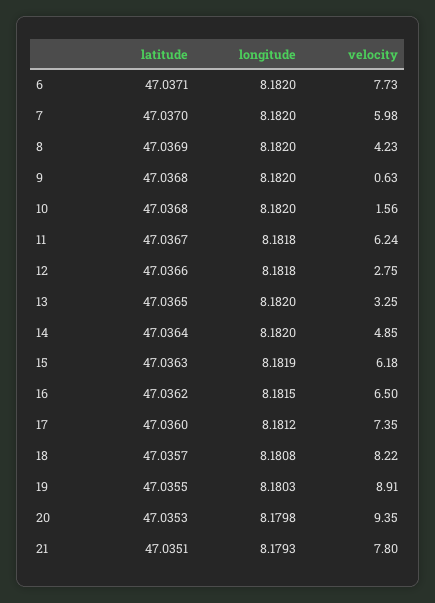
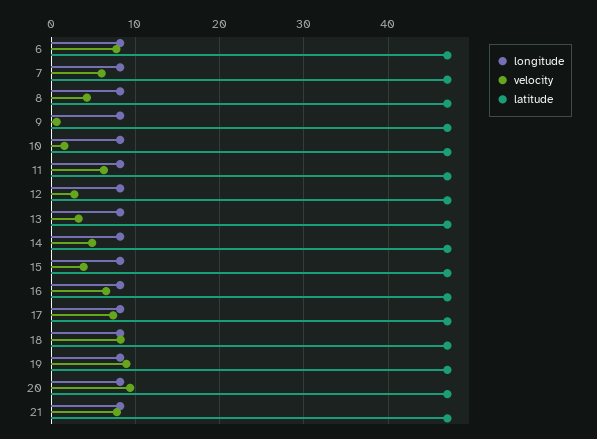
velocity, 15: 6.18 -> 4

